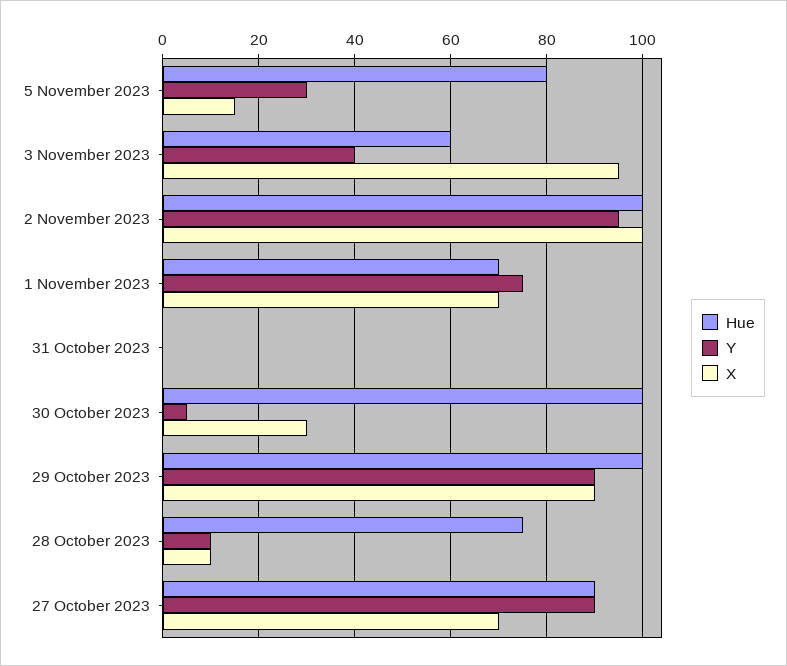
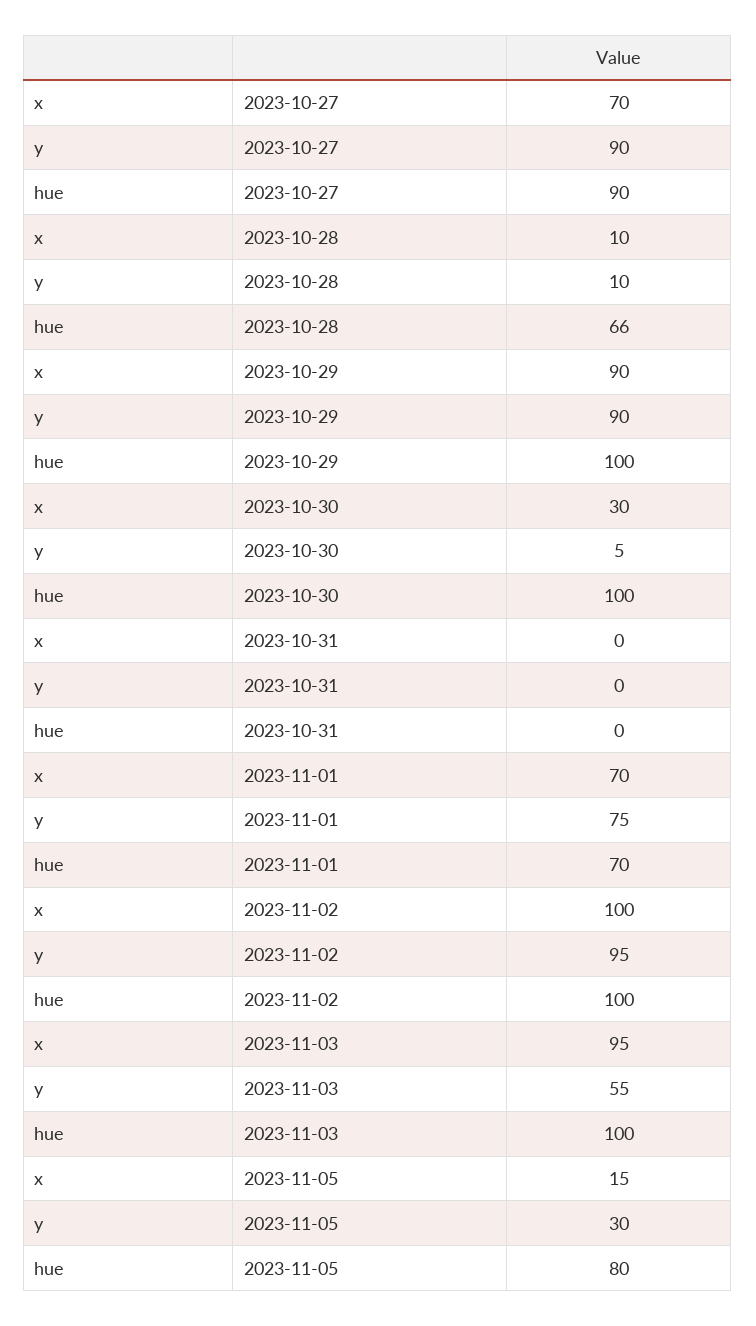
Hue, 3 November 2023: 60 -> 100
Y, 3 November 2023: 40 -> 55
Hue, 28 October 2023: 75 -> 66

